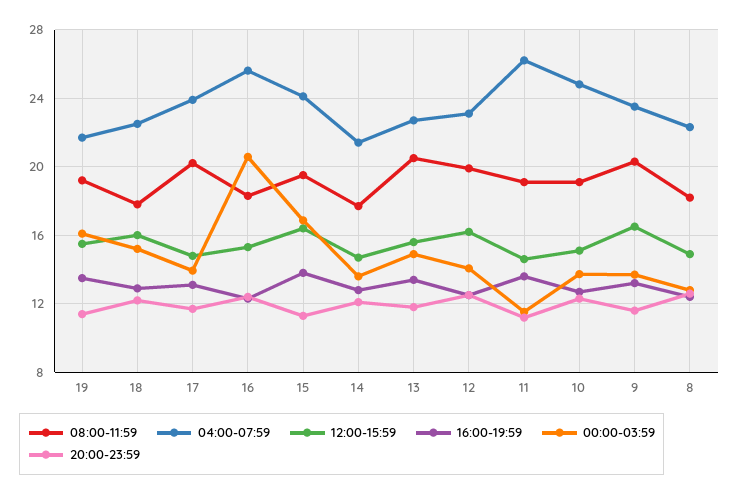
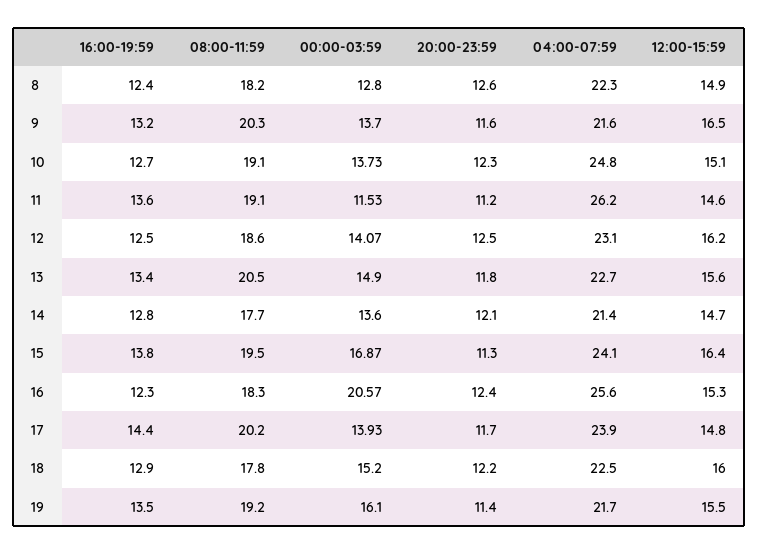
16:00-19:59, 17: 13 -> 14.4
08:00-11:59, 12: 20 -> 18.6
04:00-07:59, 9: 23.5 -> 21.6

